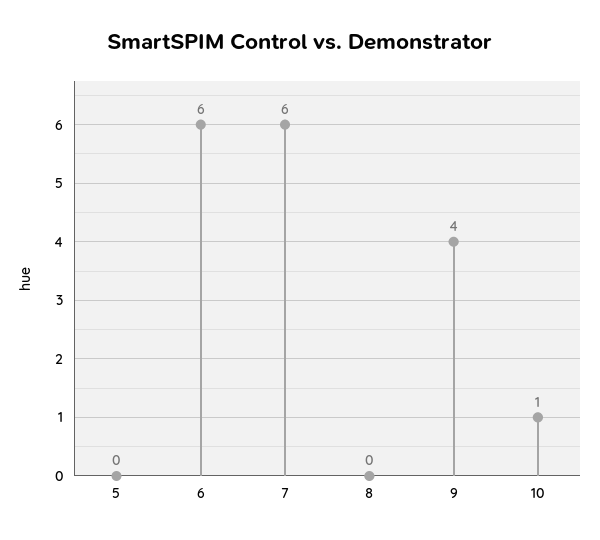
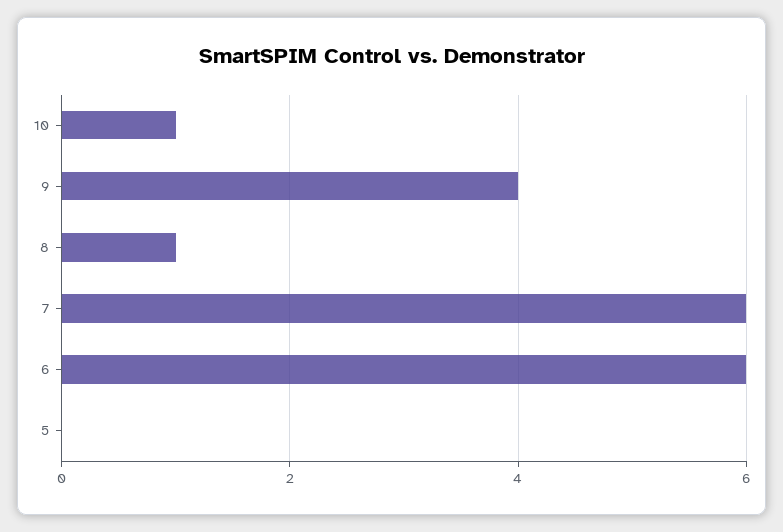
8: 0 -> 1

